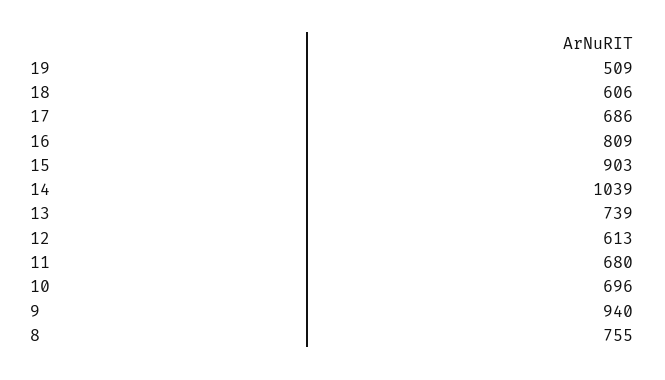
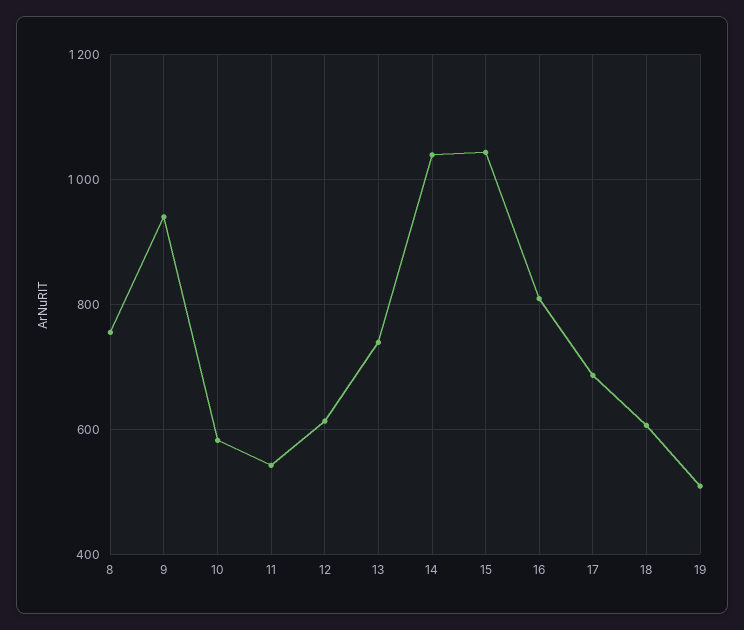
15: 903 -> 1040
11: 680 -> 540
10: 696 -> 580

